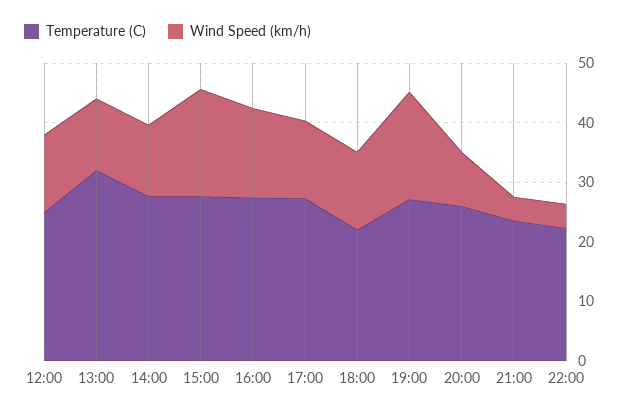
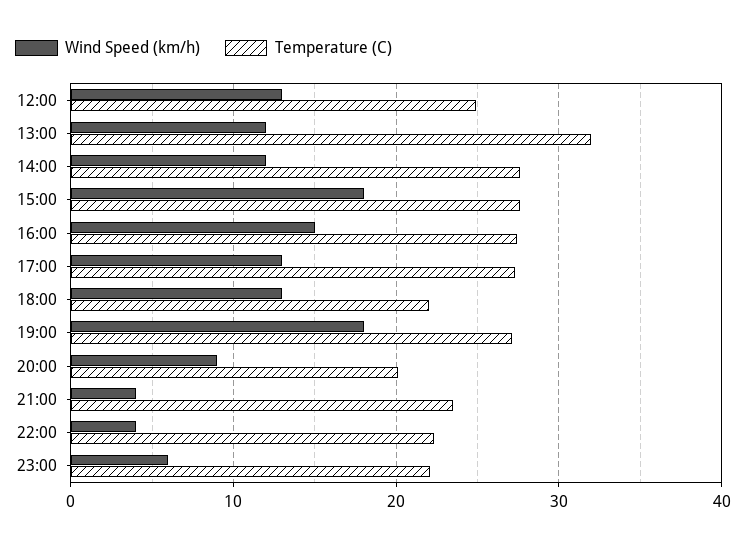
Temperature (C), 20:00: 26 -> 20
Wind Speed (km/h), 23:00: none -> 6
Temperature (C), 23:00: none -> 22

